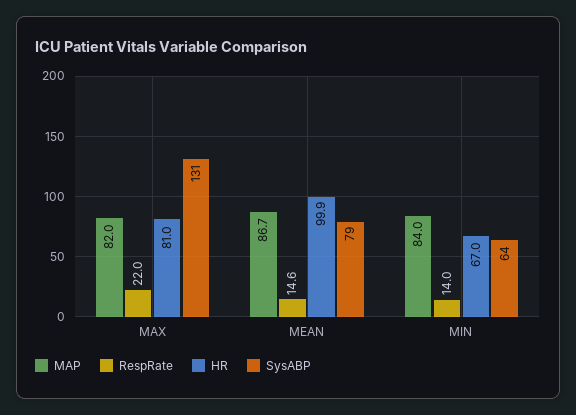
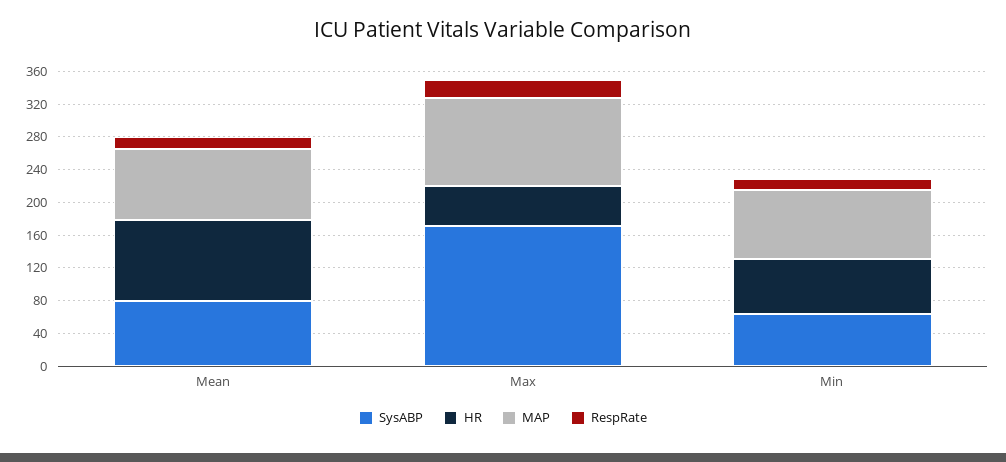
MAP, MAX: 82 -> 110
HR, MAX: 81 -> 50
SysABP, MAX: 131 -> 170

